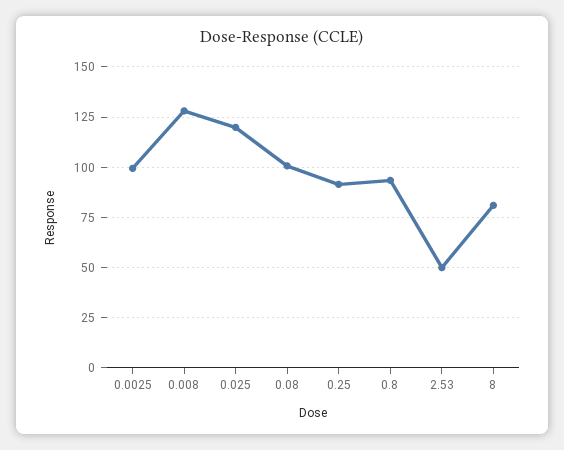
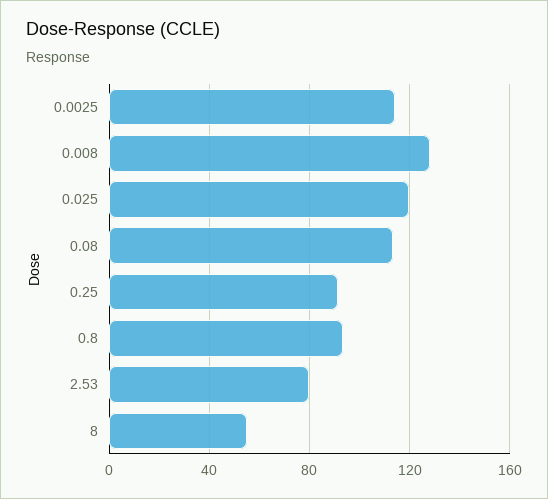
0.0025: 100 -> 115
0.08: 100 -> 115
2.53: 50 -> 80
8: 80 -> 55

